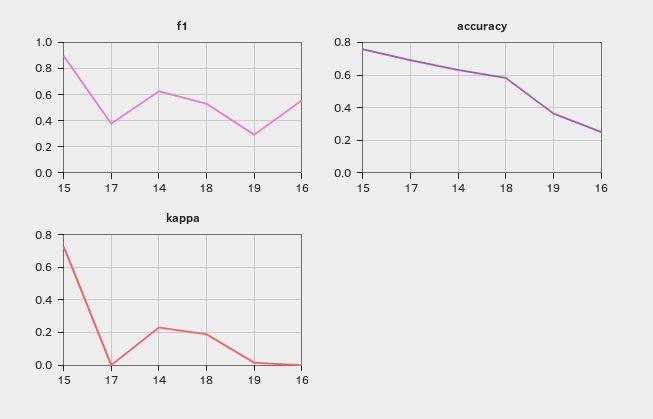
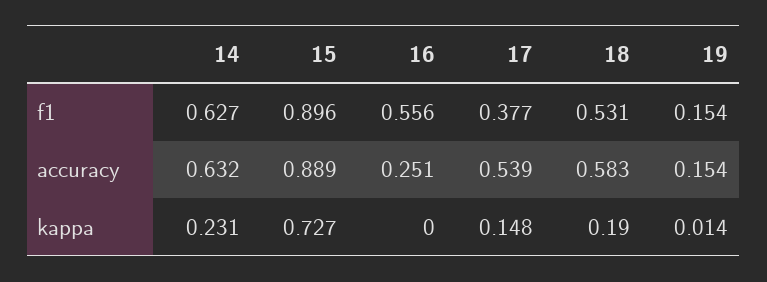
f1, 19: 0.3 -> 0.154
accuracy, 15: 0.75 -> 0.889
accuracy, 17: 0.7 -> 0.539
accuracy, 19: 0.35 -> 0.154
kappa, 17: 0 -> 0.148

